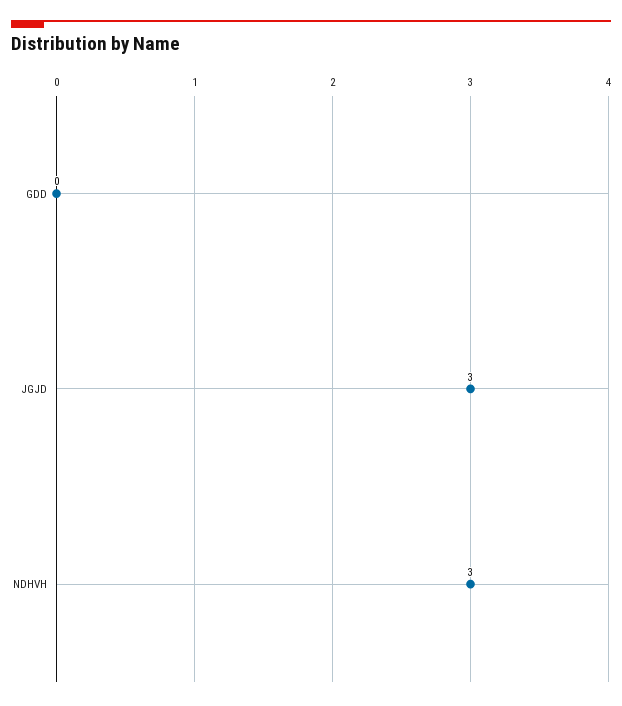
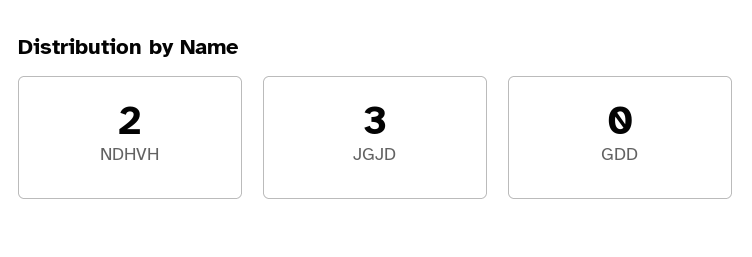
NDHVH: 3 -> 2

